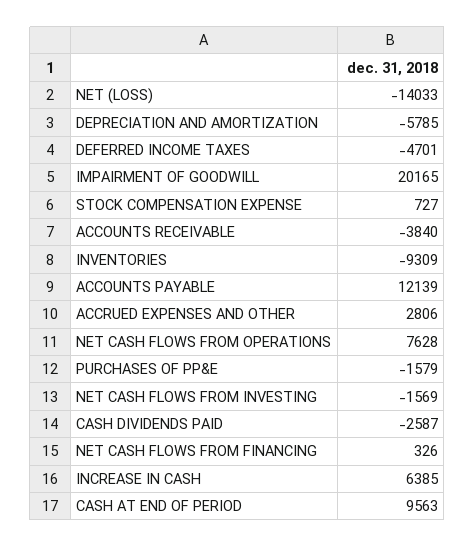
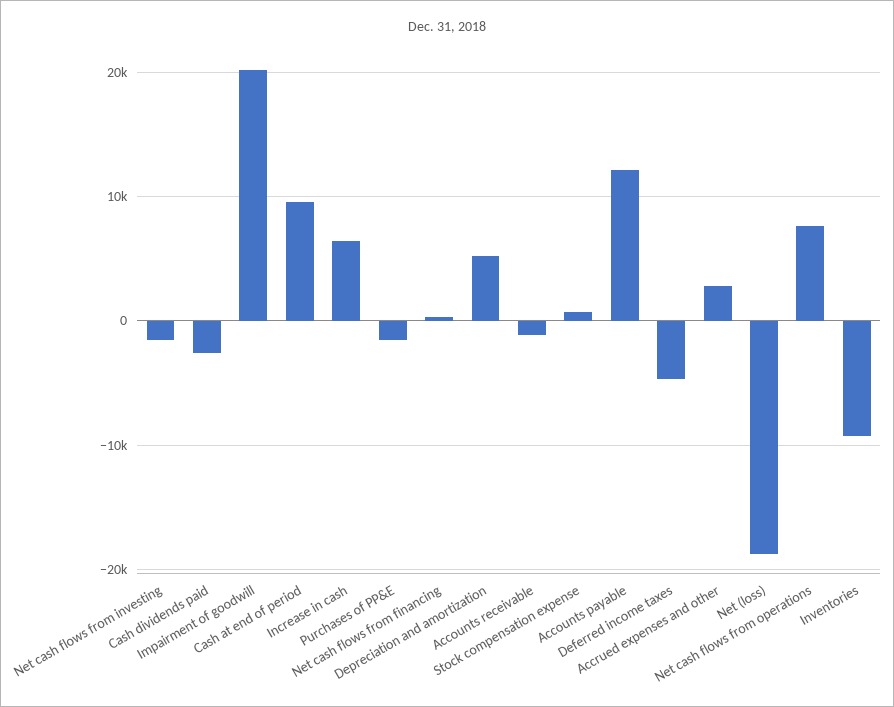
NET (LOSS): -14033 -> -19000
DEPRECIATION AND AMORTIZATION: -5785 -> 5000
ACCOUNTS RECEIVABLE: -3840 -> -1000

